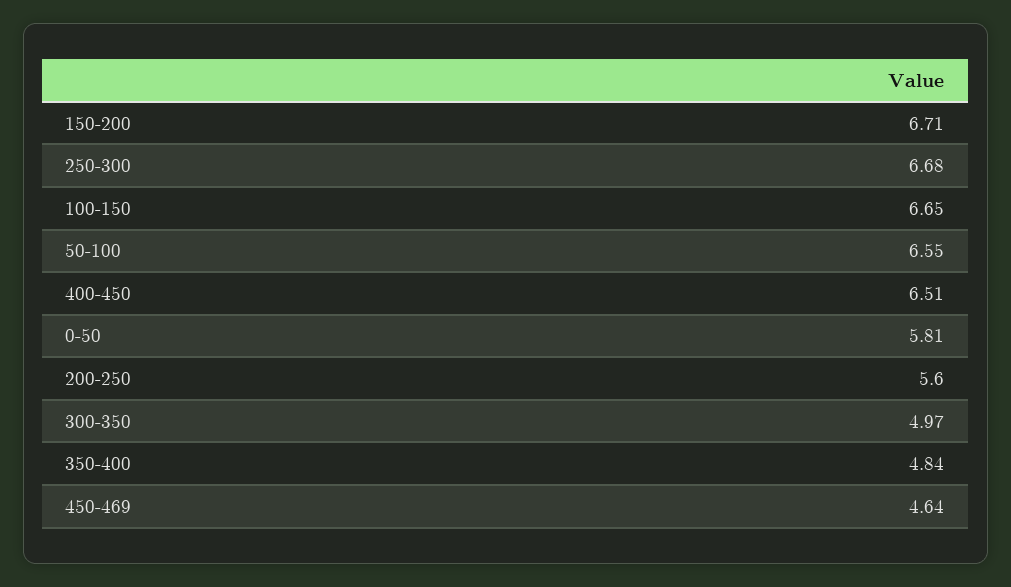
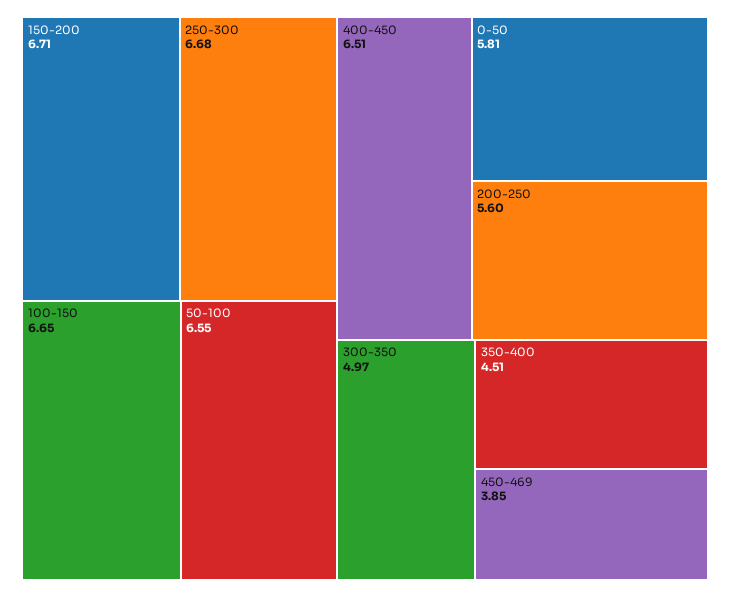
350-400: 4.84 -> 4.51
450-469: 4.64 -> 3.85

